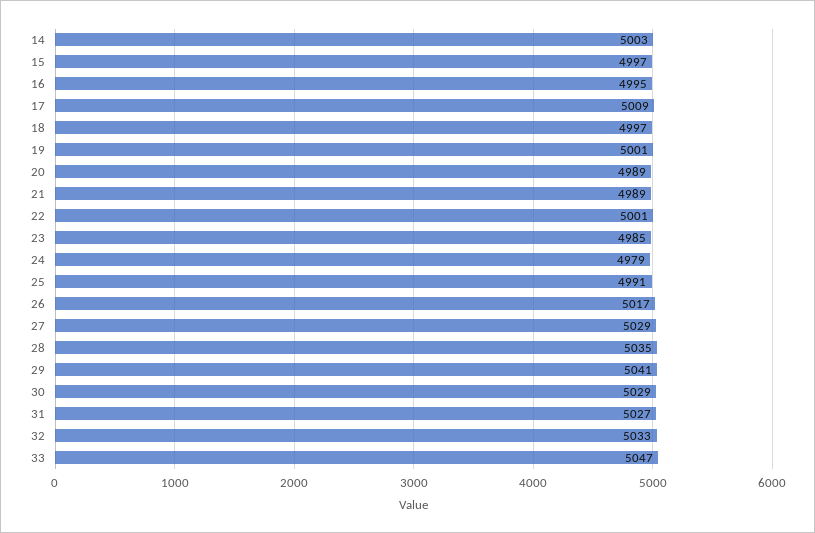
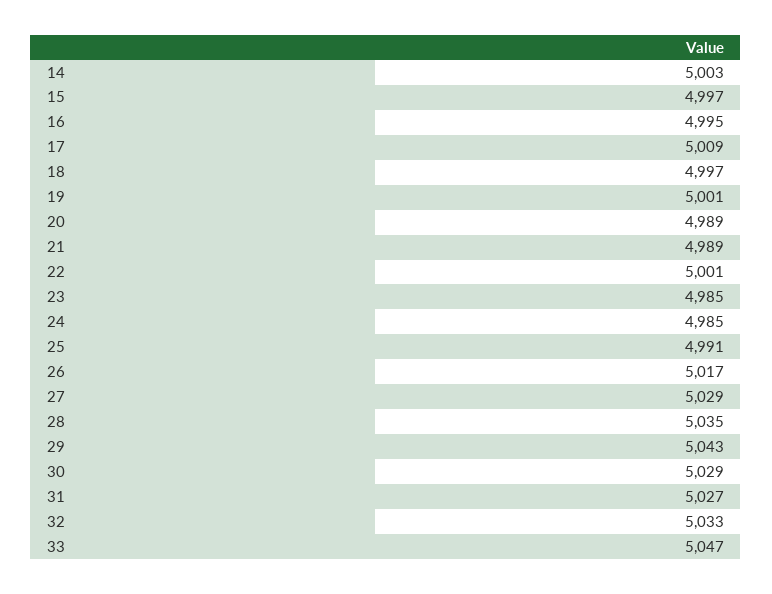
24: 4979 -> 4985
29: 5041 -> 5043

